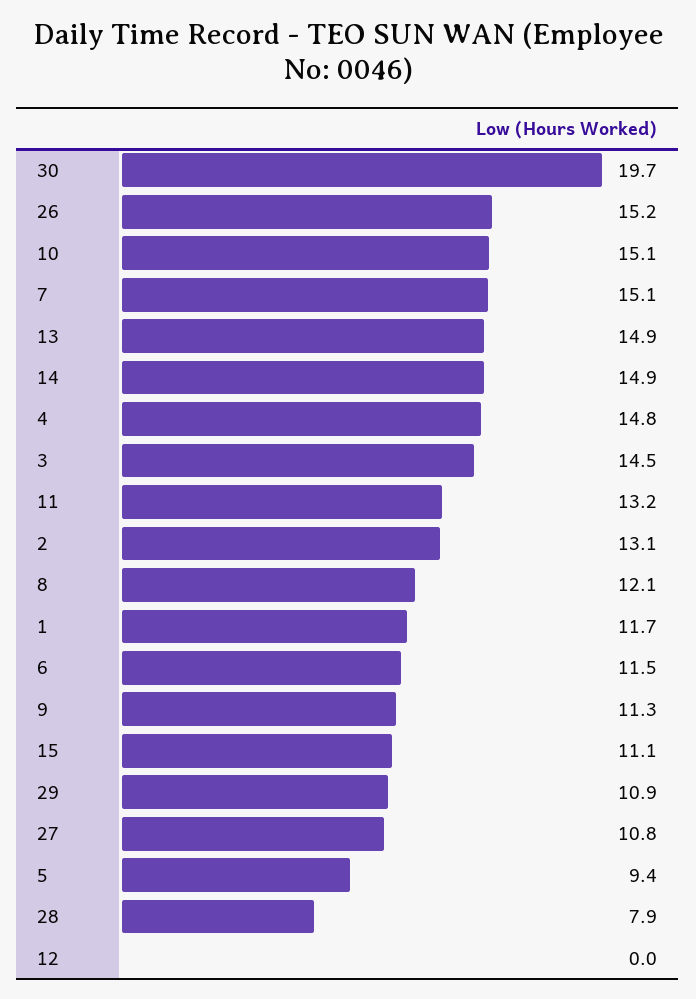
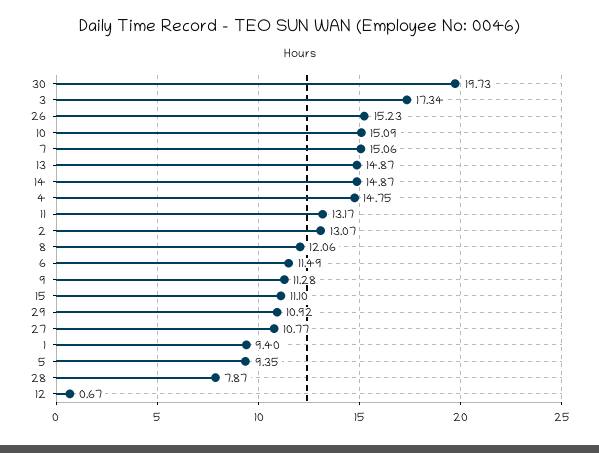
3: 14.5 -> 17.34
1: 11.7 -> 9.4
12: 0 -> 0.67

